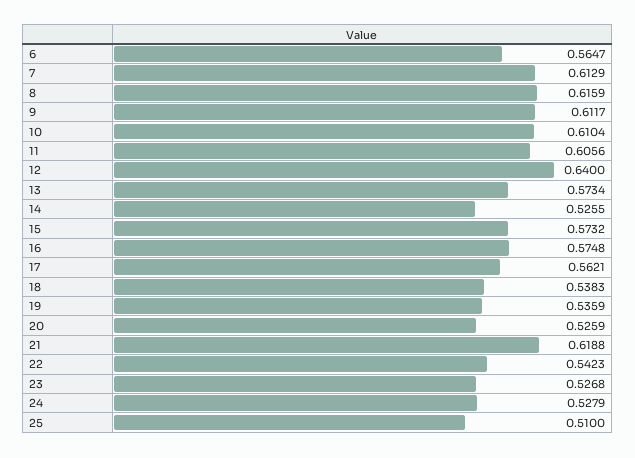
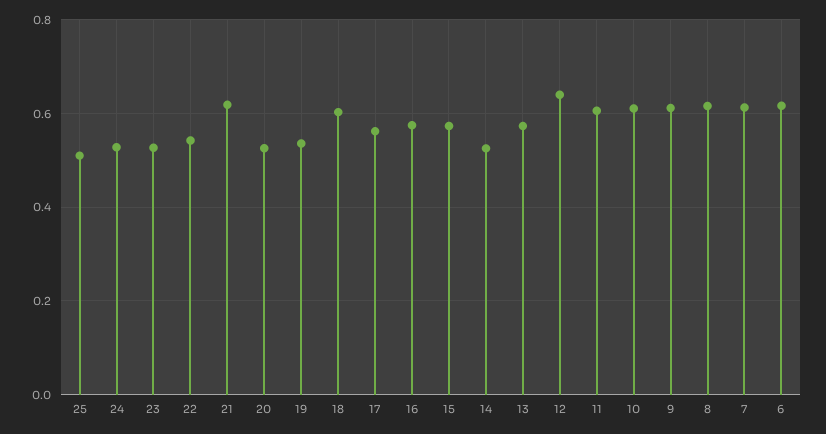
6: 0.5647 -> 0.62
18: 0.5383 -> 0.6

